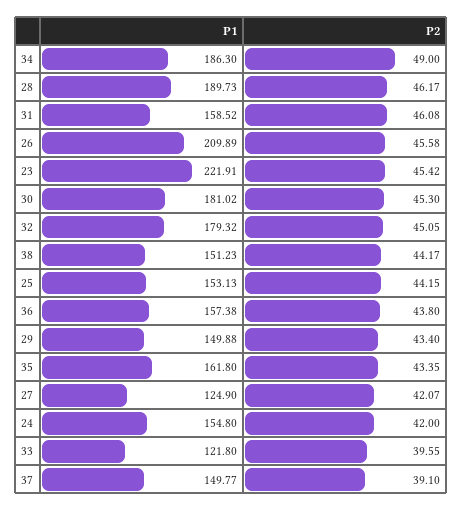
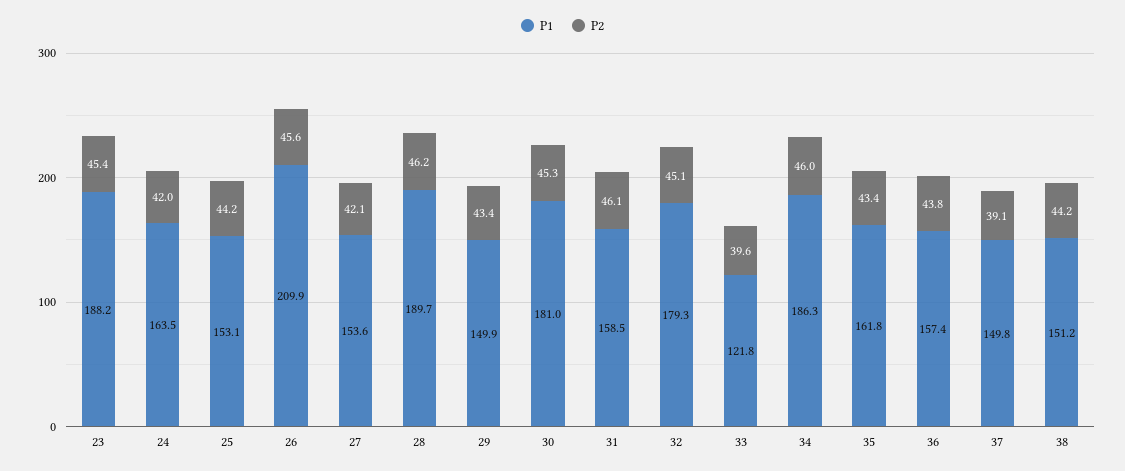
P2, 34: 49 -> 46
P1, 23: 221.91 -> 188.2
P1, 27: 124.9 -> 153.6
P1, 24: 154.8 -> 163.5

